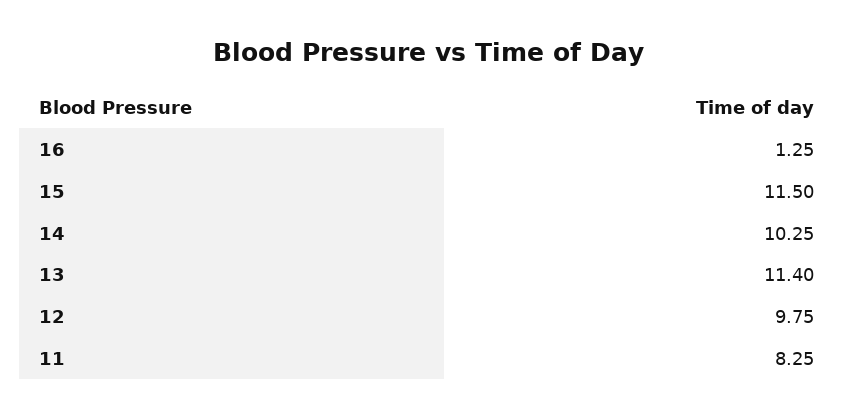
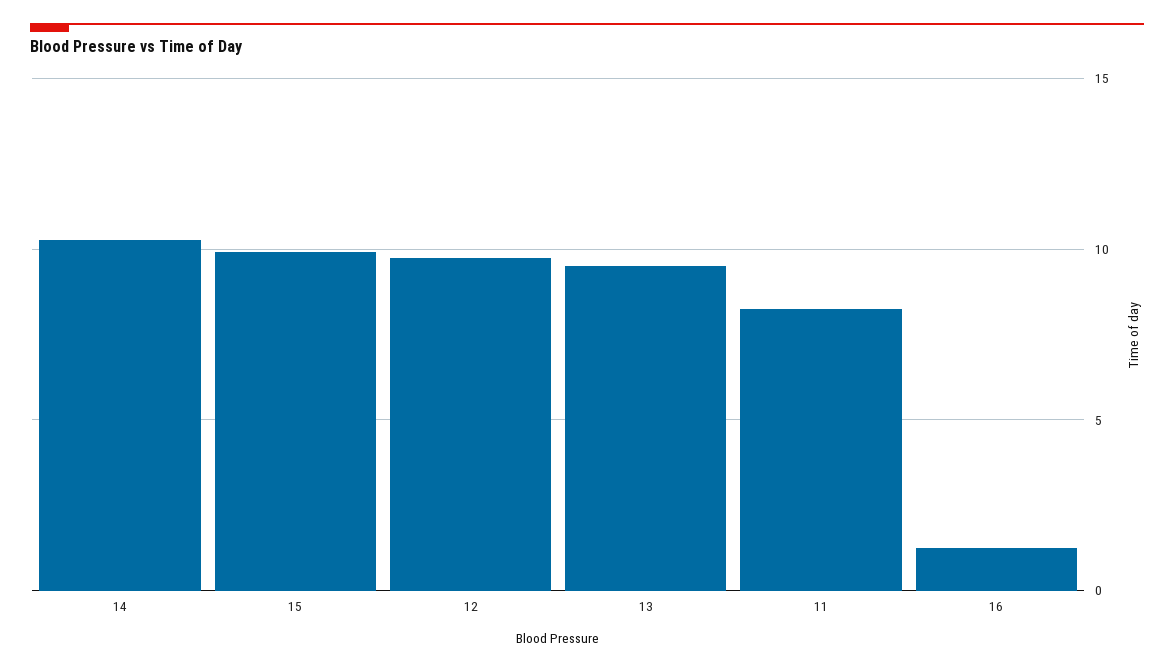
15: 11.5 -> 10
13: 11.4 -> 9.5

